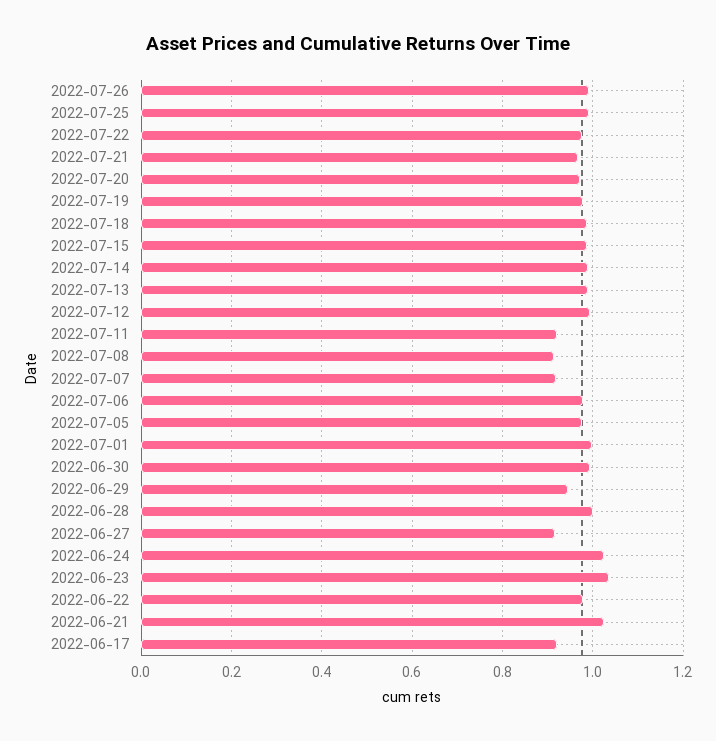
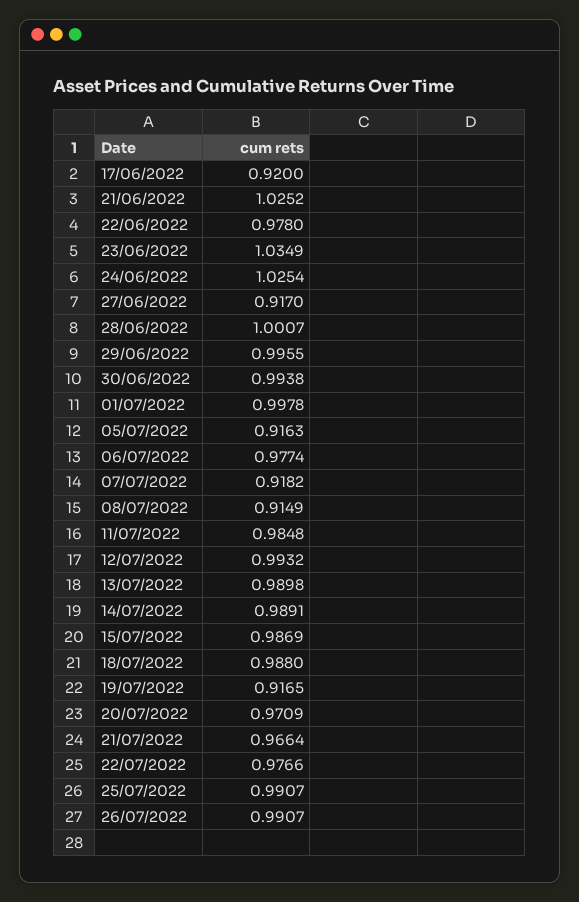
2022-07-19: 0.98 -> 0.9165
2022-07-11: 0.92 -> 0.9848
2022-07-05: 0.98 -> 0.9163
2022-06-29: 0.94 -> 0.9955

